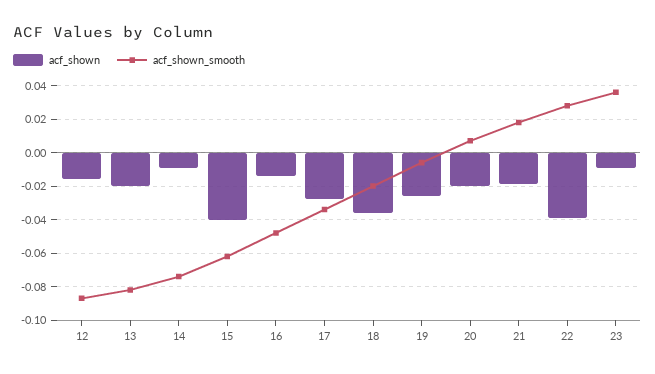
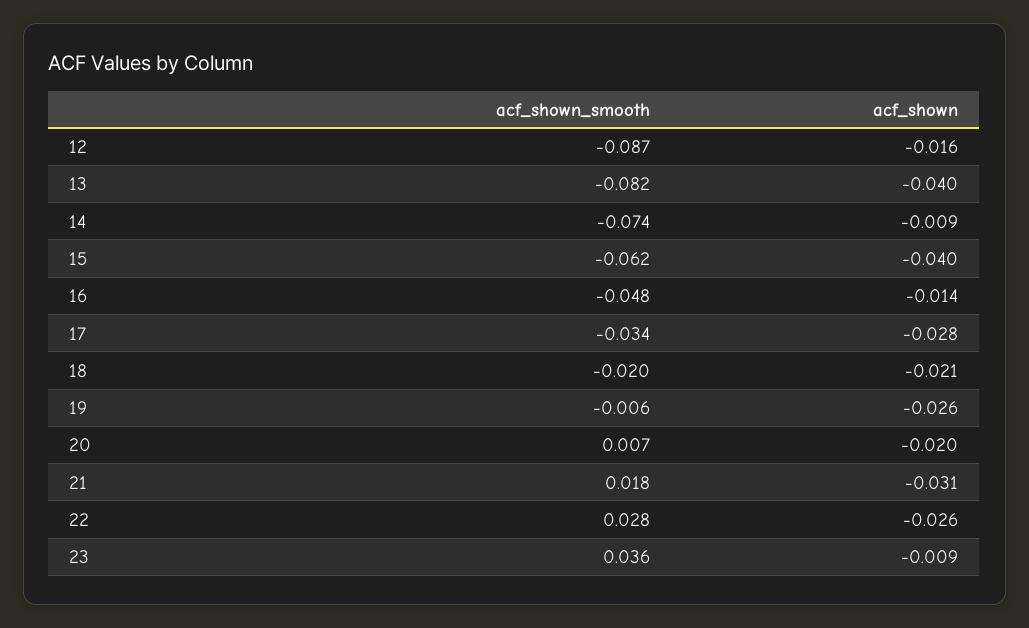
acf_shown, 13: -0.02 -> -0.04
acf_shown, 18: -0.035 -> -0.021
acf_shown, 21: -0.02 -> -0.031
acf_shown, 22: -0.04 -> -0.026

